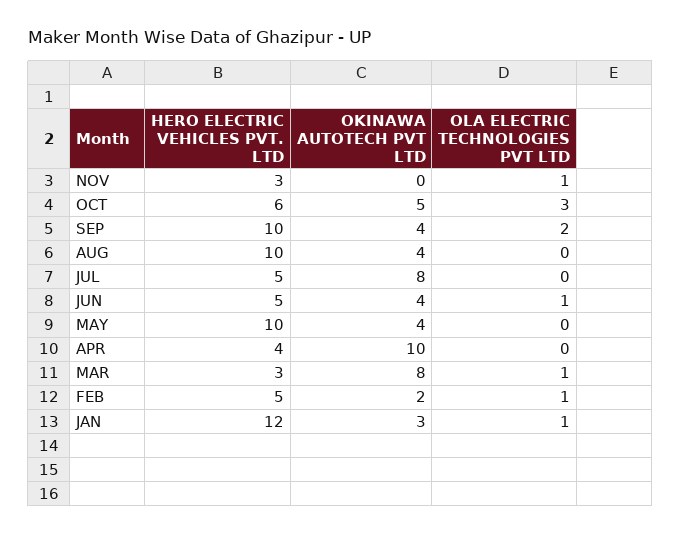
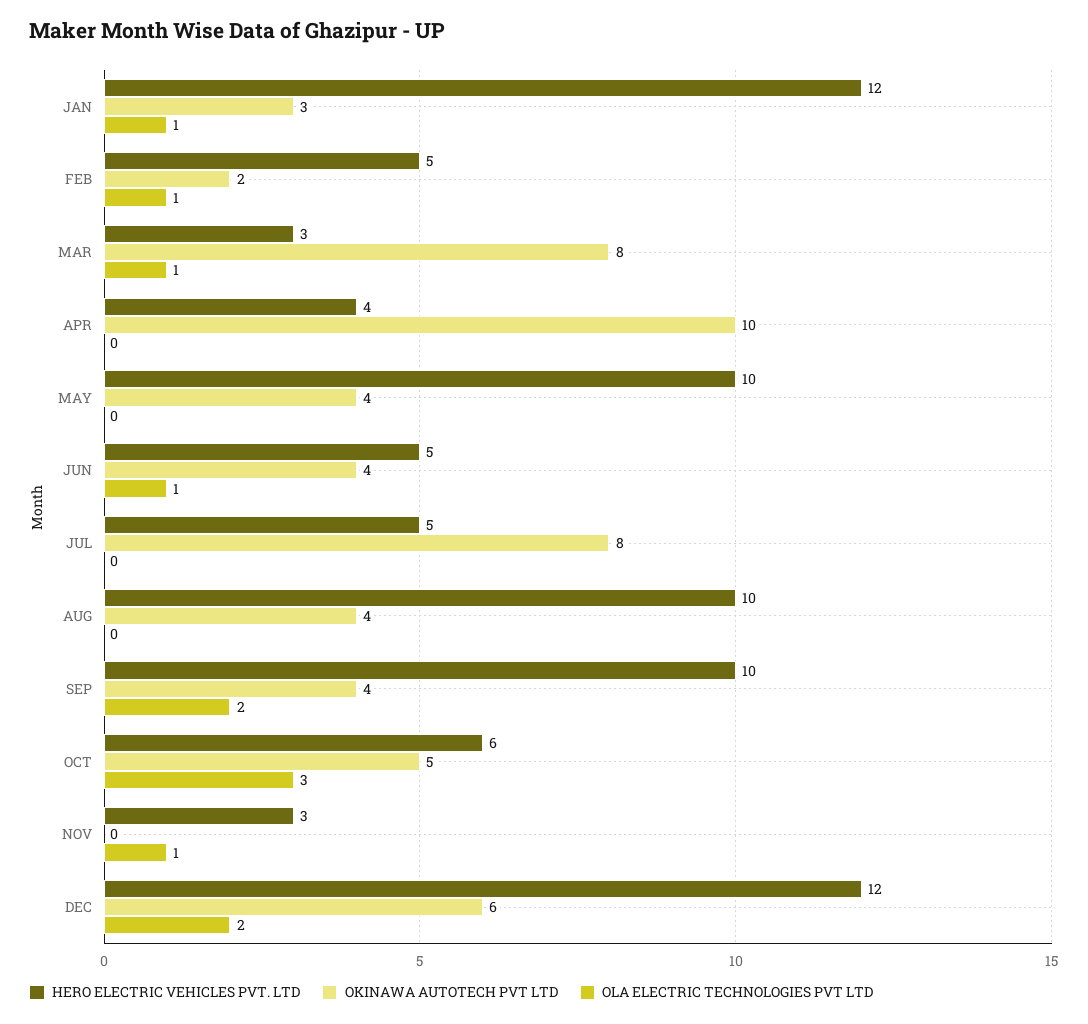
HERO ELECTRIC VEHICLES PVT. LTD, DEC: none -> 12
OKINAWA AUTOTECH PVT LTD, DEC: none -> 6
OLA ELECTRIC TECHNOLOGIES PVT LTD, DEC: none -> 2

